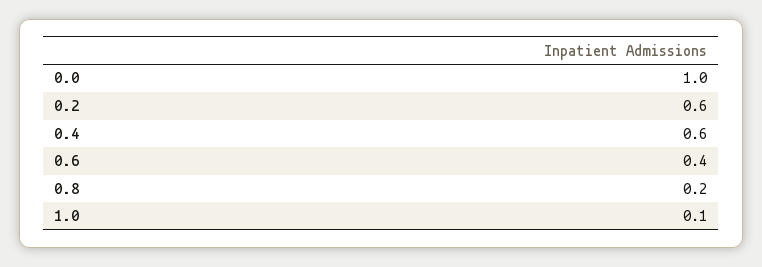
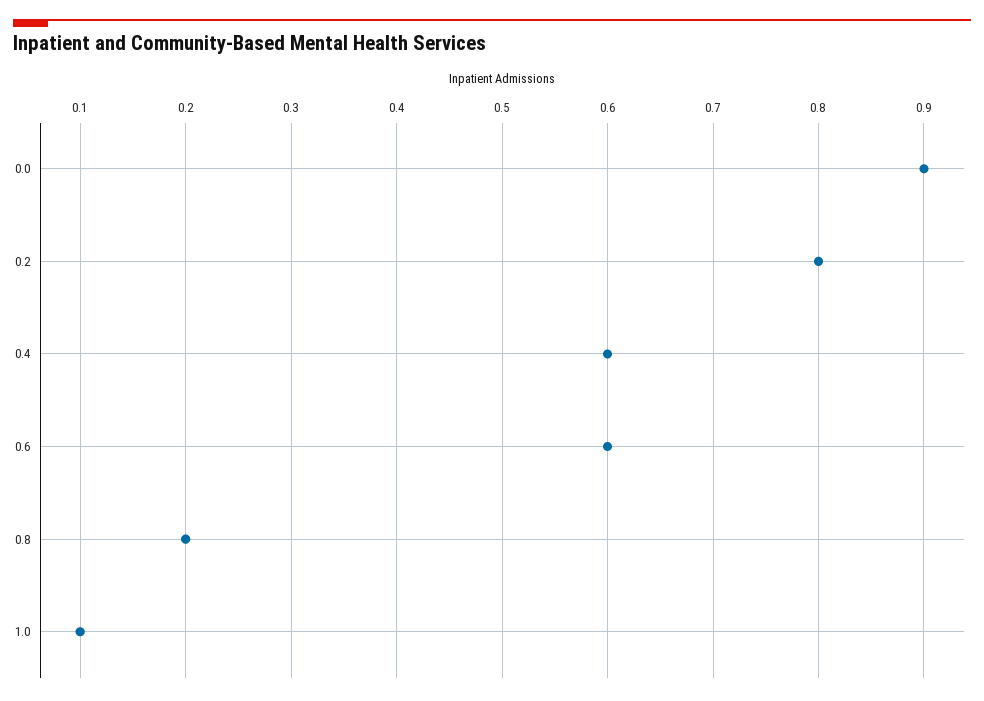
0.0: 1 -> 0.9
0.2: 0.6 -> 0.8
0.6: 0.4 -> 0.6

